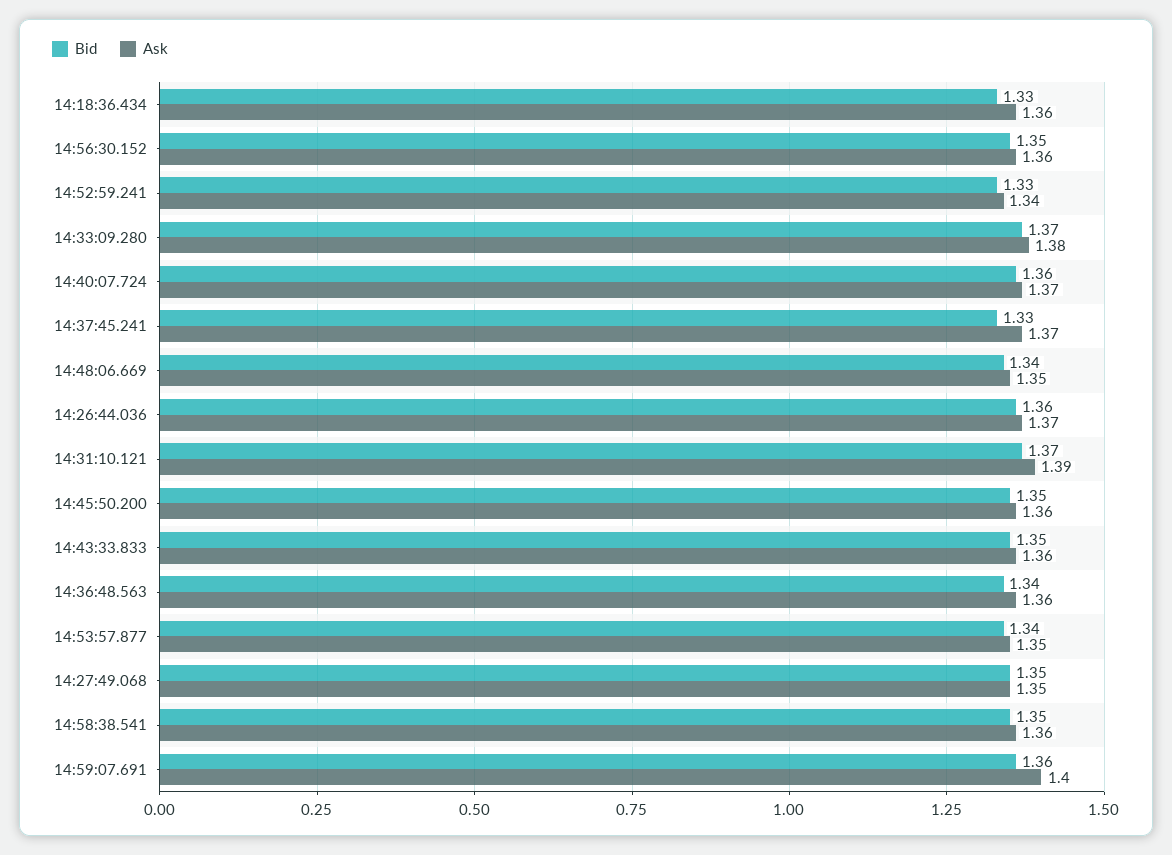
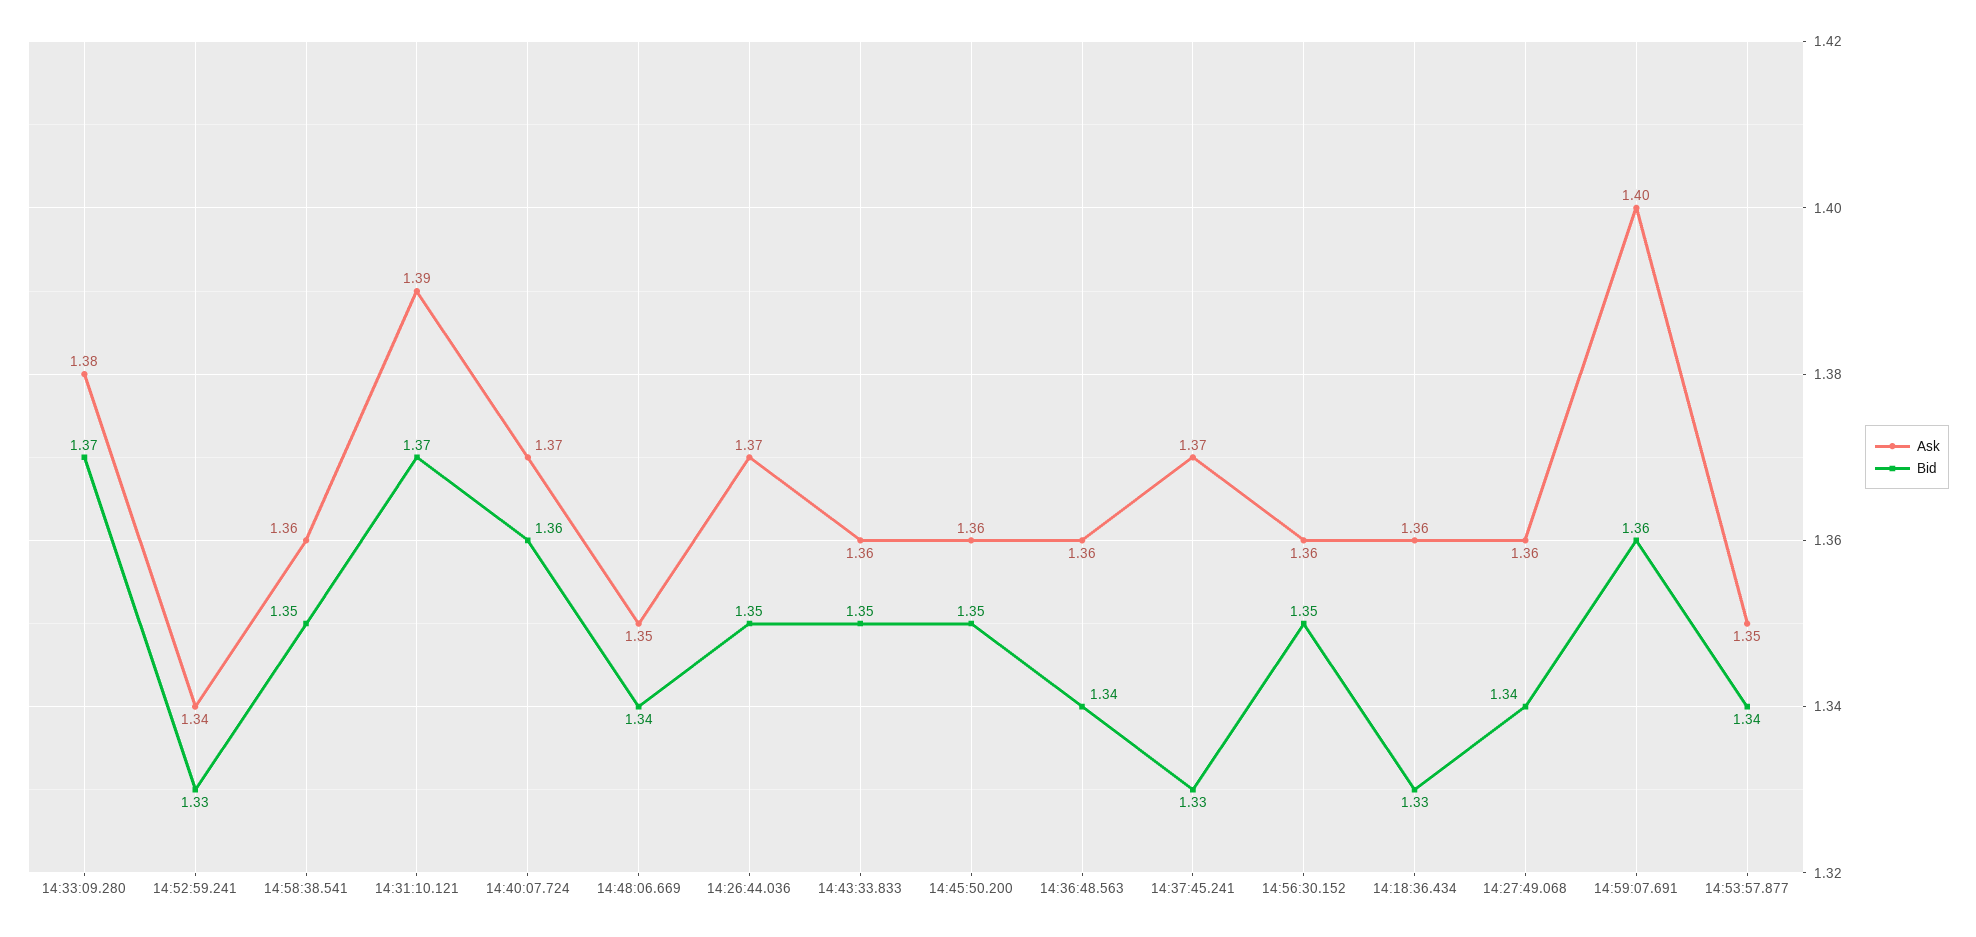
Bid, 14:26:44.036: 1.36 -> 1.35
Bid, 14:27:49.068: 1.35 -> 1.34
Ask, 14:27:49.068: 1.35 -> 1.36

